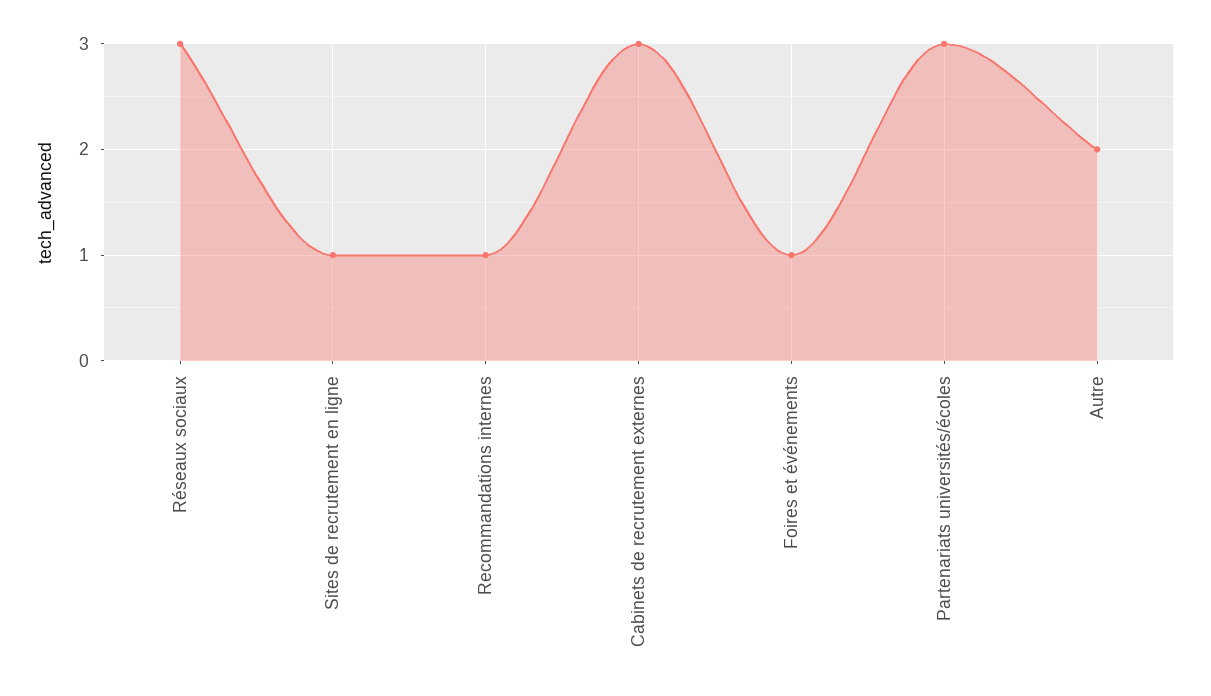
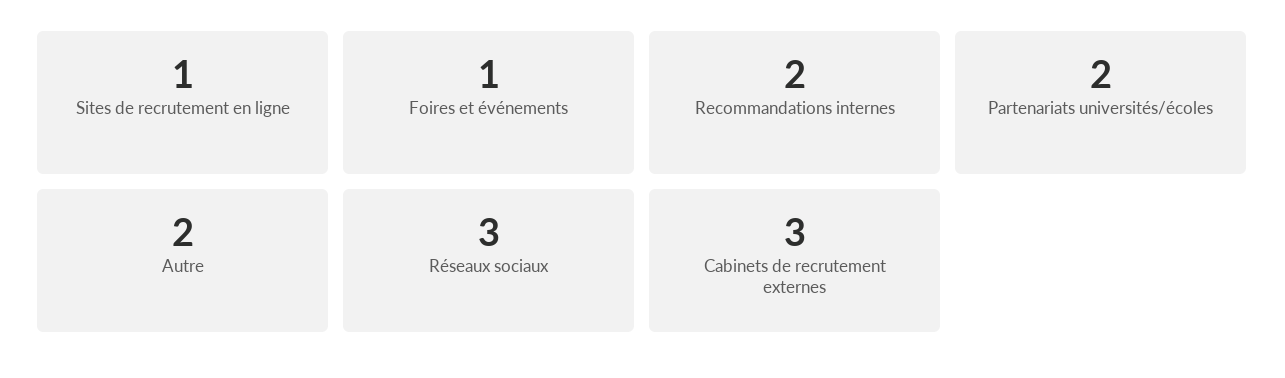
Recommandations internes: 1 -> 2
Partenariats universités/écoles: 3 -> 2

